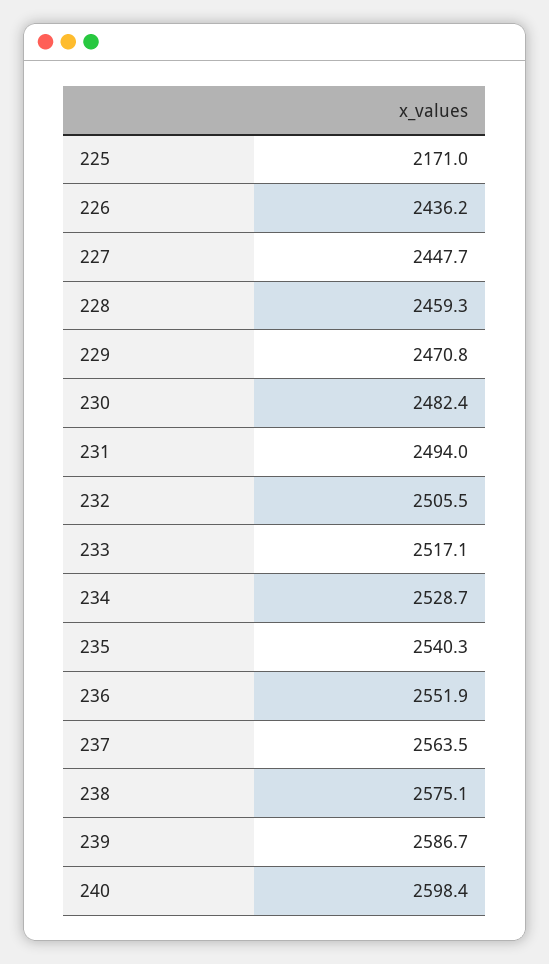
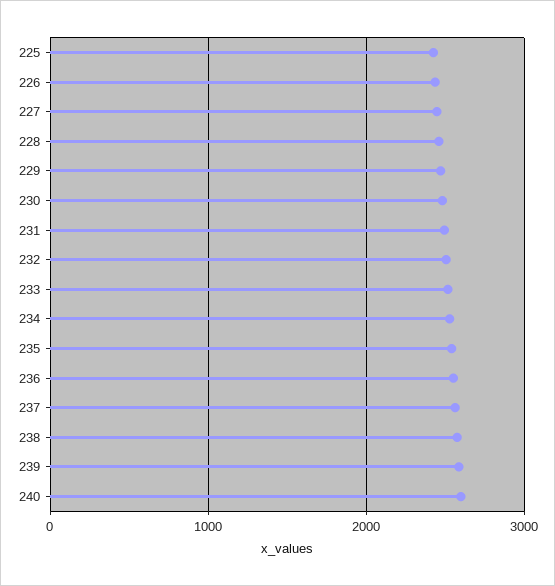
225: 2171 -> 2400

